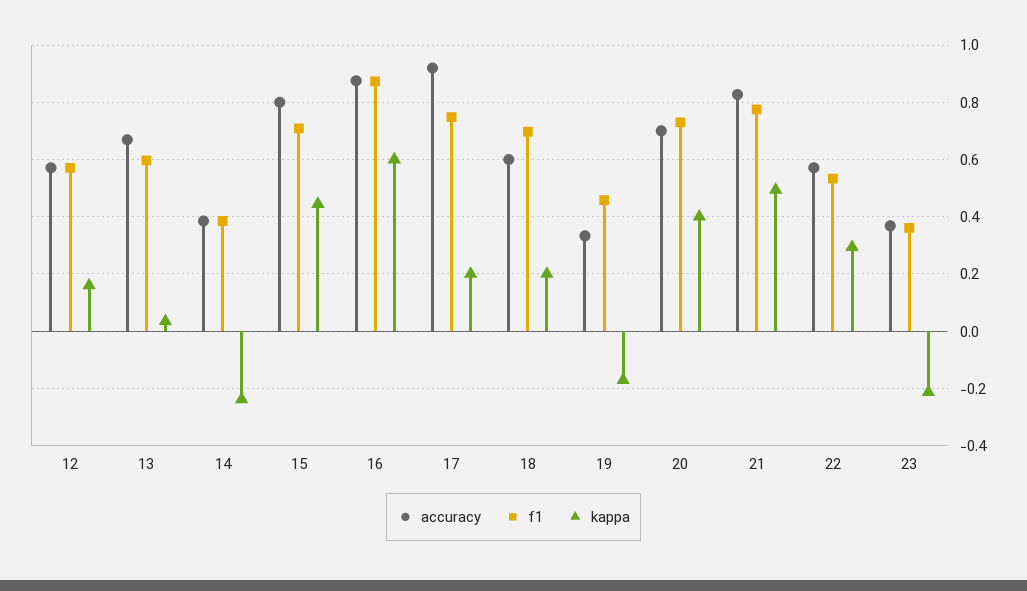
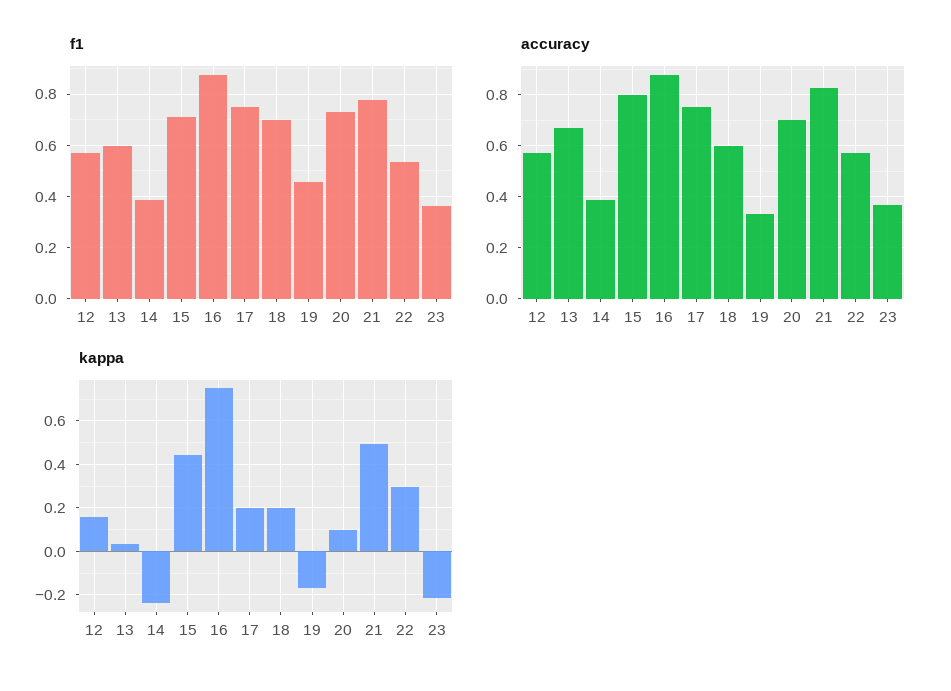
kappa, 16: 0.6 -> 0.75
accuracy, 17: 0.925 -> 0.75
kappa, 20: 0.4 -> 0.1

